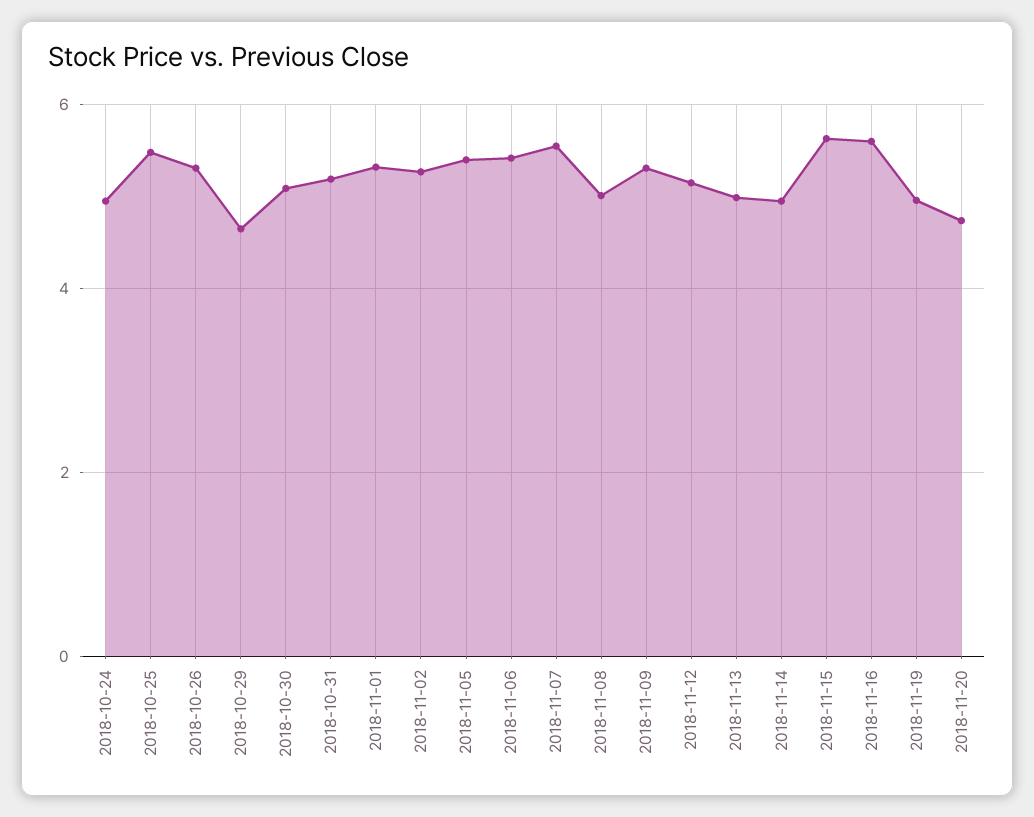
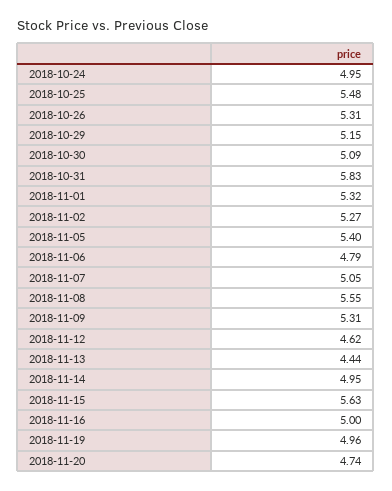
2018-10-29: 4.6 -> 5.15
2018-10-31: 5.2 -> 5.83
2018-11-06: 5.4 -> 4.79
2018-11-07: 5.6 -> 5.05
2018-11-08: 5 -> 5.55
2018-11-12: 5.2 -> 4.62
2018-11-13: 5 -> 4.44
2018-11-16: 5.6 -> 5

